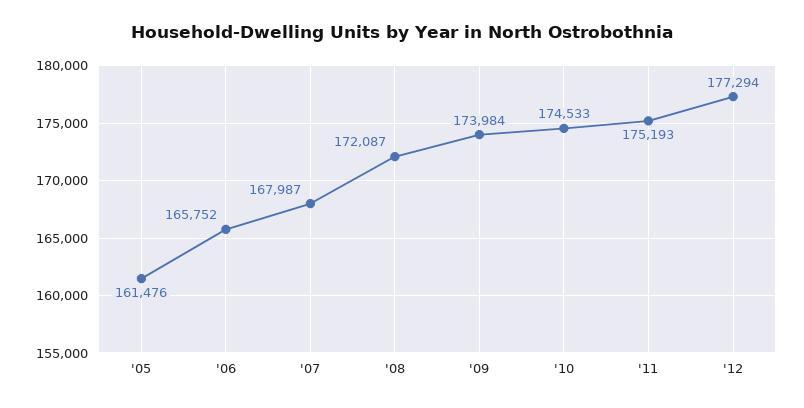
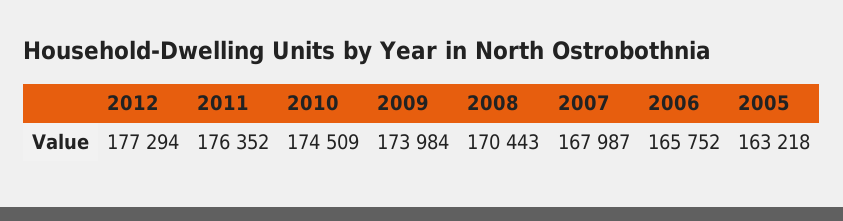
'05: 161476 -> 163218
'08: 172087 -> 170443
'10: 174533 -> 174509
'11: 175193 -> 176352

